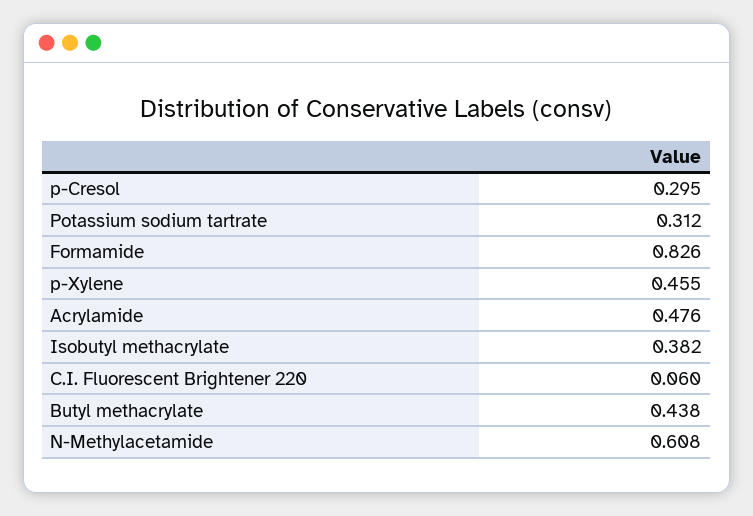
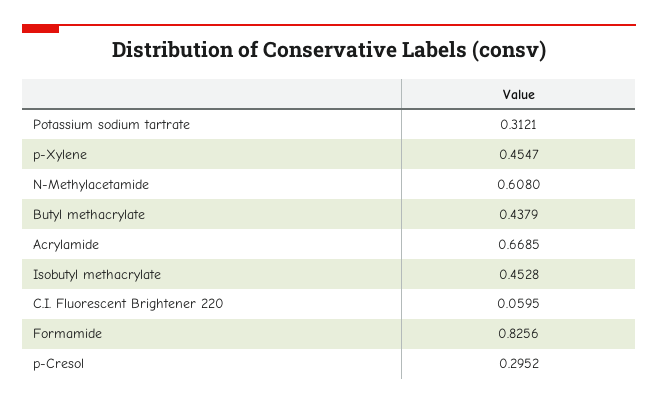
Acrylamide: 0.476 -> 0.6685
Isobutyl methacrylate: 0.382 -> 0.4528

